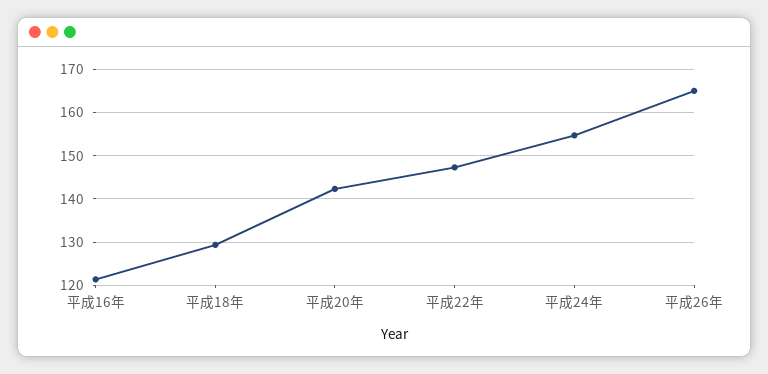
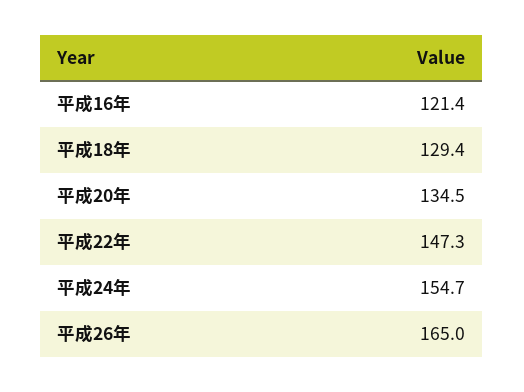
平成20年: 142 -> 134.5

